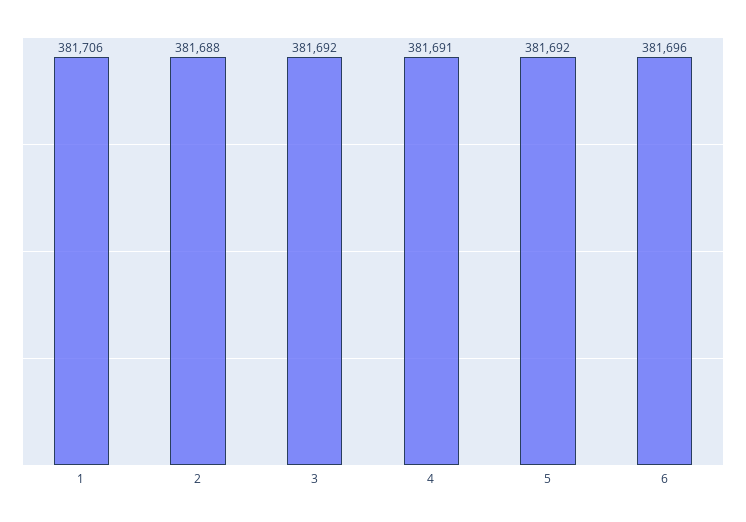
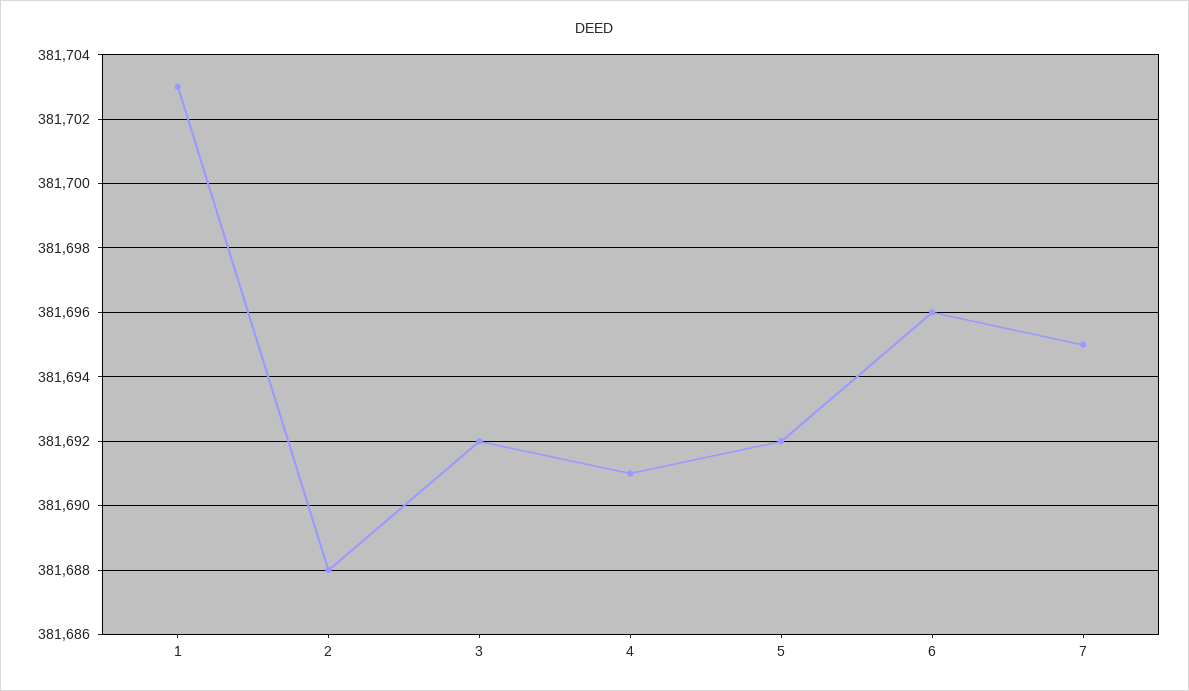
1: 381706 -> 381703
7: none -> 381695

